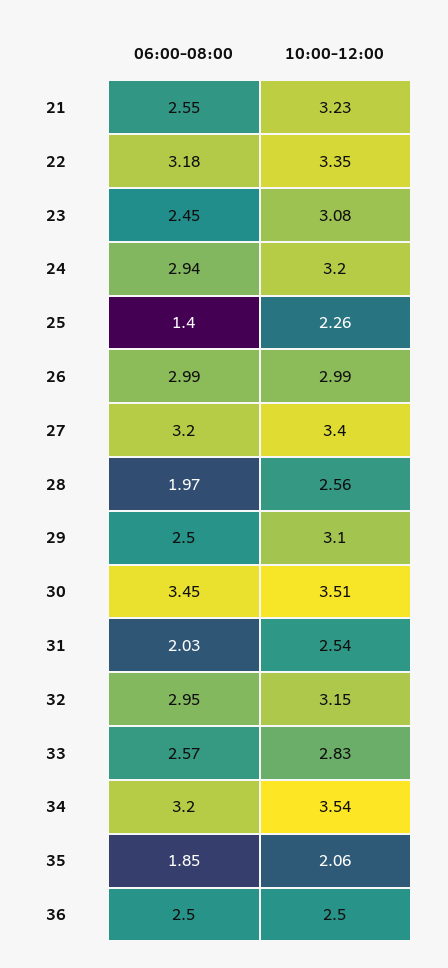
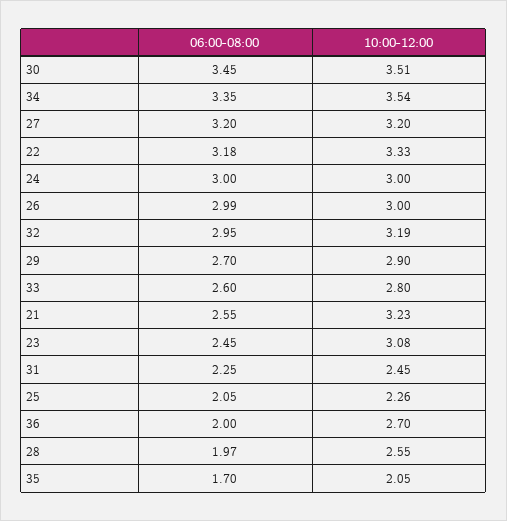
10:00-12:00, 22: 3.35 -> 3.33
06:00-08:00, 24: 2.94 -> 3
10:00-12:00, 24: 3.2 -> 3
06:00-08:00, 25: 1.4 -> 2.05
10:00-12:00, 26: 2.99 -> 3
10:00-12:00, 27: 3.4 -> 3.2
10:00-12:00, 28: 2.56 -> 2.55
06:00-08:00, 29: 2.5 -> 2.7
10:00-12:00, 29: 3.1 -> 2.9
06:00-08:00, 31: 2.03 -> 2.25
10:00-12:00, 31: 2.54 -> 2.45
10:00-12:00, 32: 3.15 -> 3.19
06:00-08:00, 33: 2.57 -> 2.6
10:00-12:00, 33: 2.83 -> 2.8
06:00-08:00, 34: 3.2 -> 3.35
06:00-08:00, 35: 1.85 -> 1.7
10:00-12:00, 35: 2.06 -> 2.05
06:00-08:00, 36: 2.5 -> 2
10:00-12:00, 36: 2.5 -> 2.7

